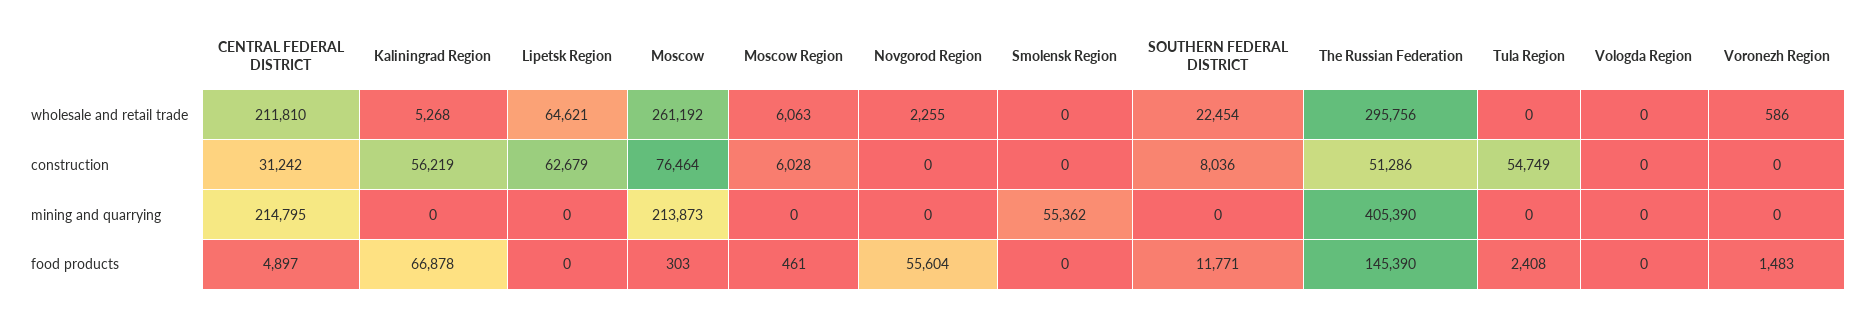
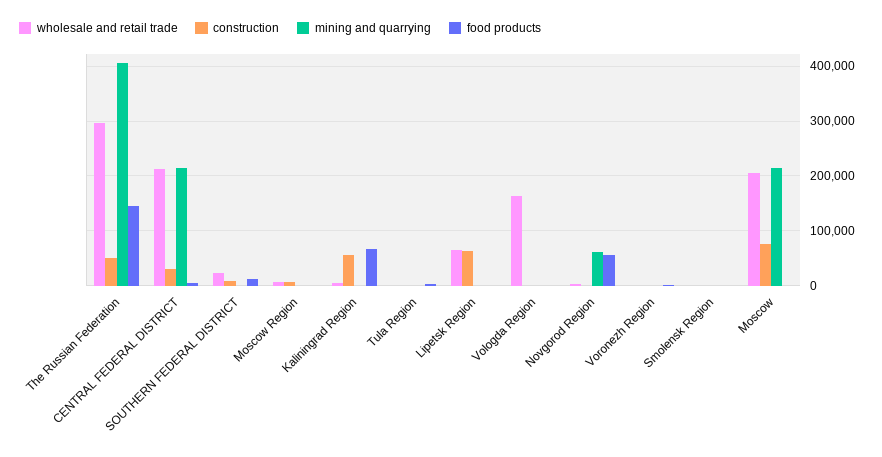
wholesale and retail trade, Moscow: 261192 -> 200000
wholesale and retail trade, Vologda Region: 0 -> 160000
construction, Tula Region: 54749 -> 0
mining and quarrying, Novgorod Region: 0 -> 60000
mining and quarrying, Smolensk Region: 55362 -> 0

